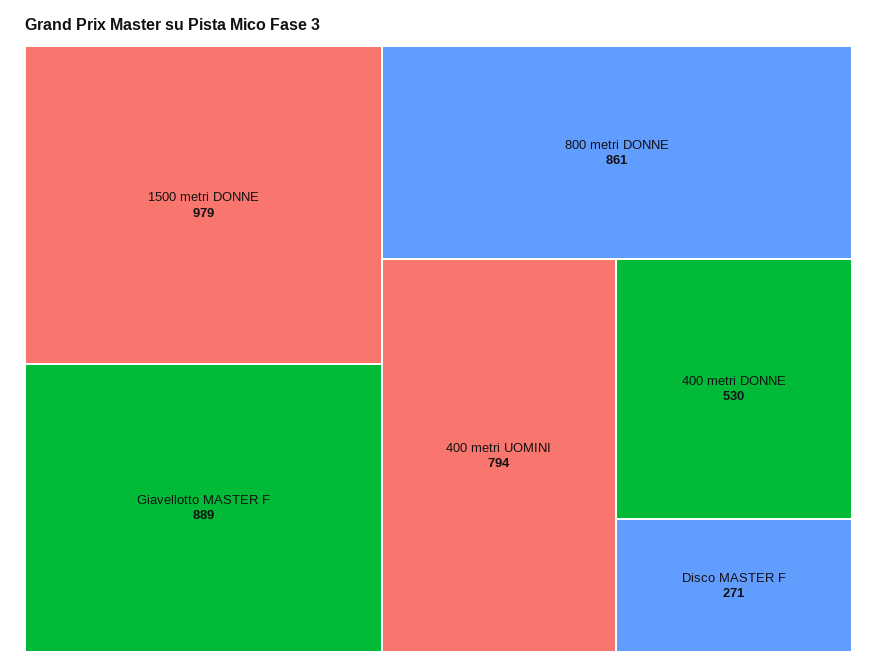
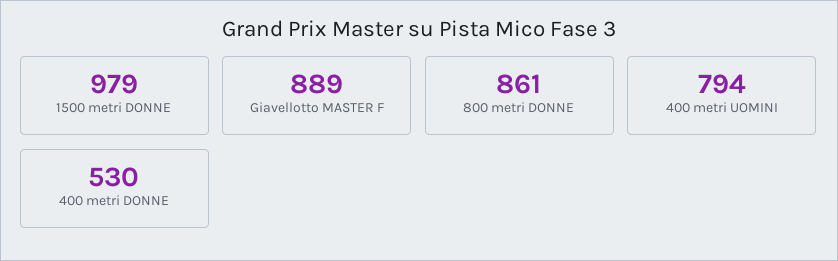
Disco MASTER F: 271 -> none

